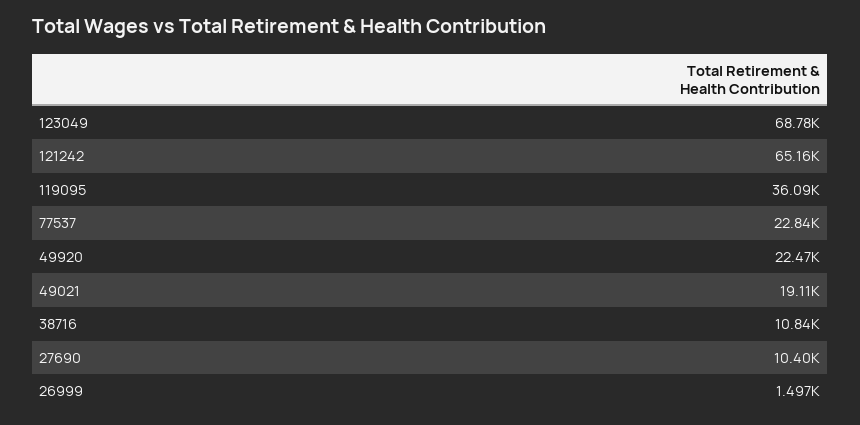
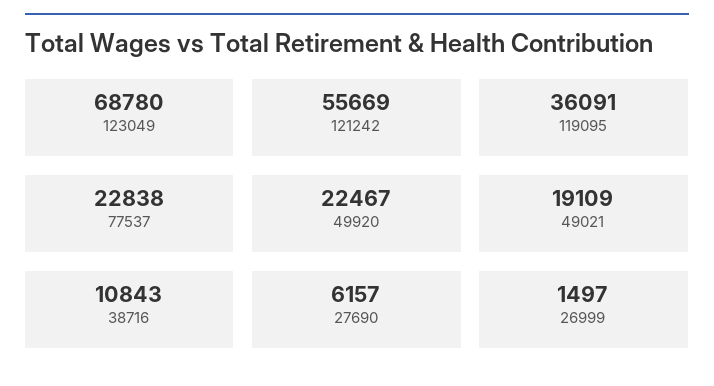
121242: 65160 -> 55669
27690: 10400 -> 6157

